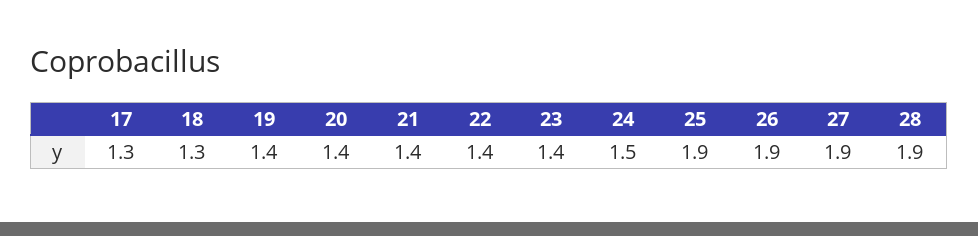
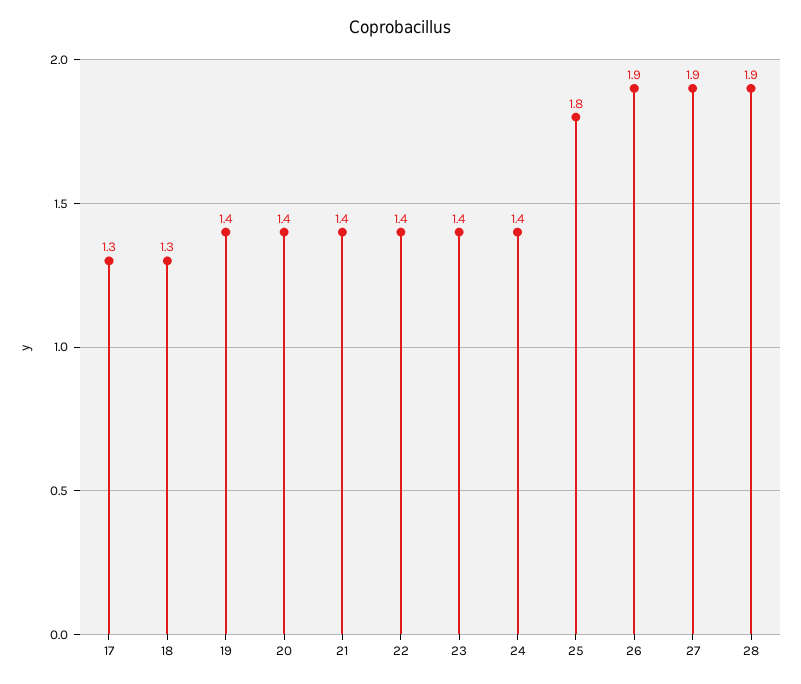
24: 1.5 -> 1.4
25: 1.9 -> 1.8

